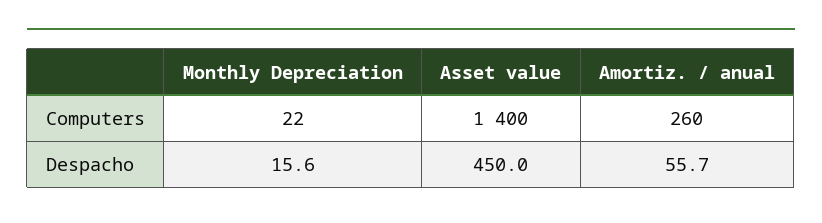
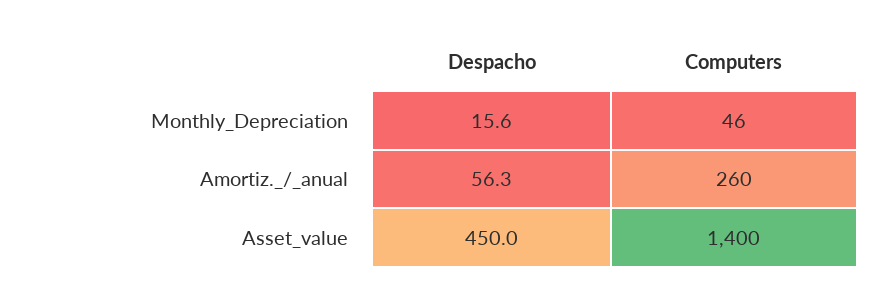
Monthly Depreciation, Computers: 22 -> 46
Amortiz. / anual, Despacho: 55.7 -> 56.3

